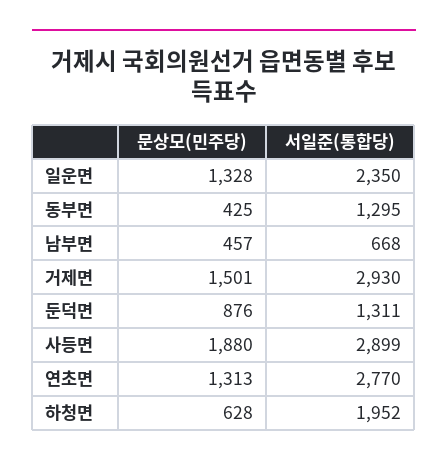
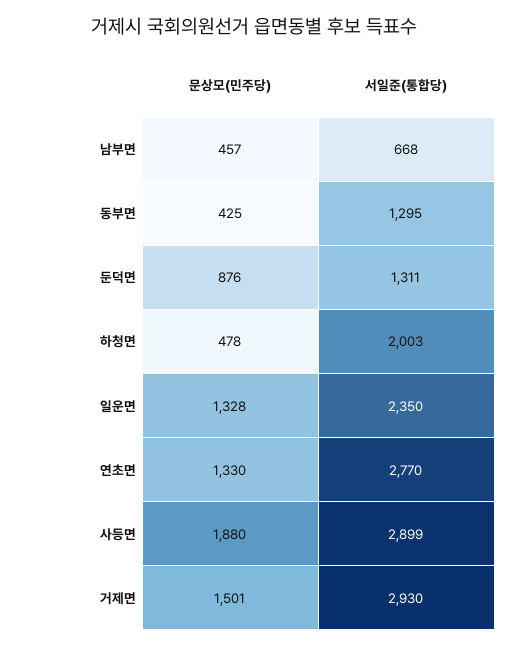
문상모(민주당), 연초면: 1313 -> 1330
문상모(민주당), 하청면: 628 -> 478
서일준(통합당), 하청면: 1952 -> 2003

